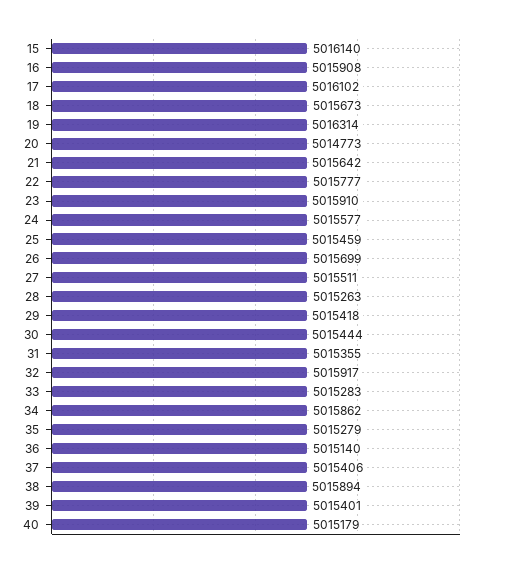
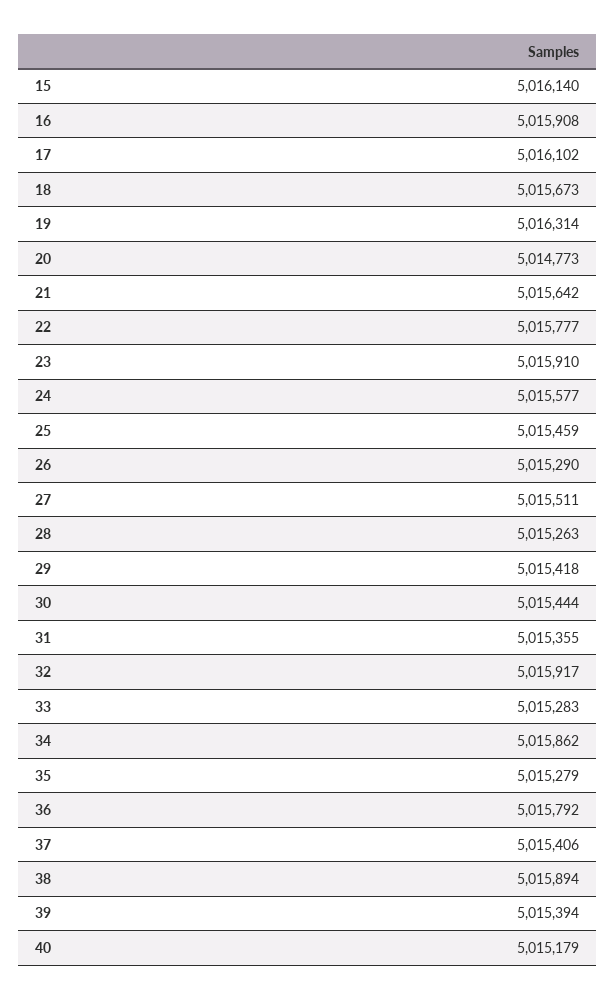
26: 5015699 -> 5015290
36: 5015140 -> 5015792
39: 5015401 -> 5015394

